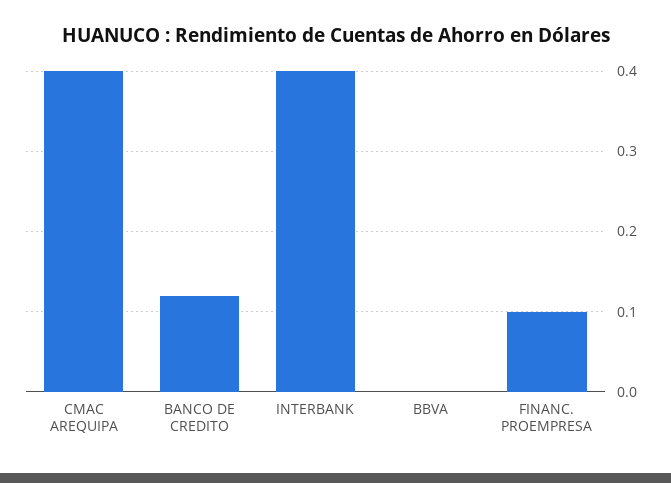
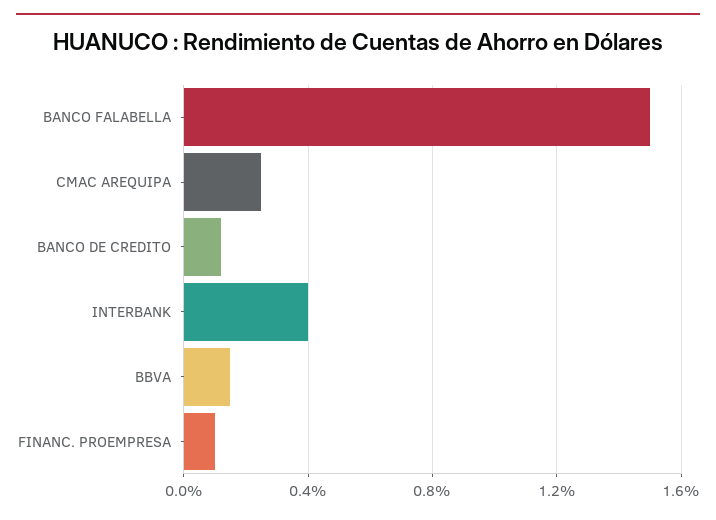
CMAC AREQUIPA: 0.4 -> 0.25
BBVA: 0 -> 0.15
BANCO FALABELLA: none -> 1.5

